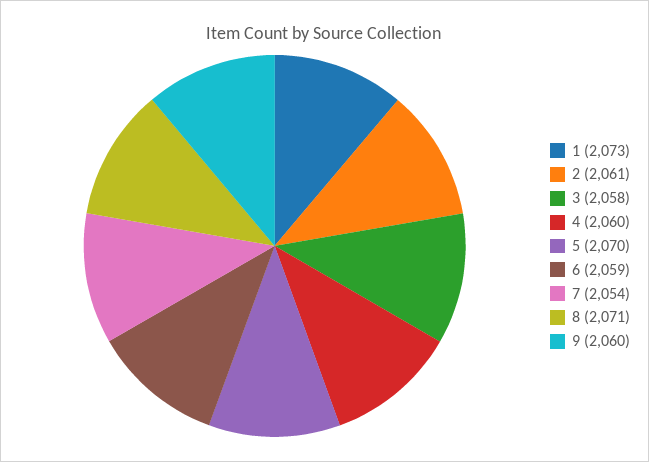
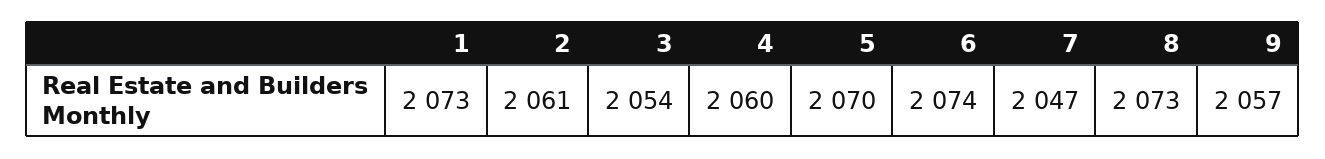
3: 2058 -> 2054
6: 2059 -> 2074
7: 2054 -> 2047
8: 2071 -> 2073
9: 2060 -> 2057

